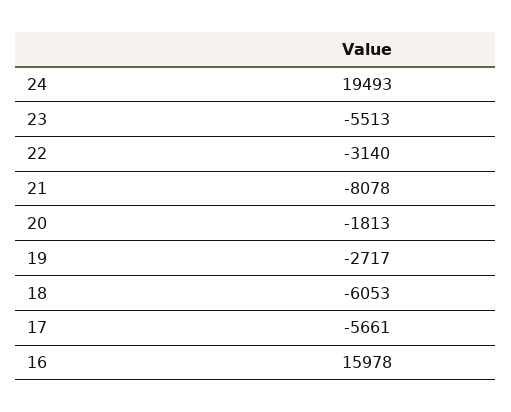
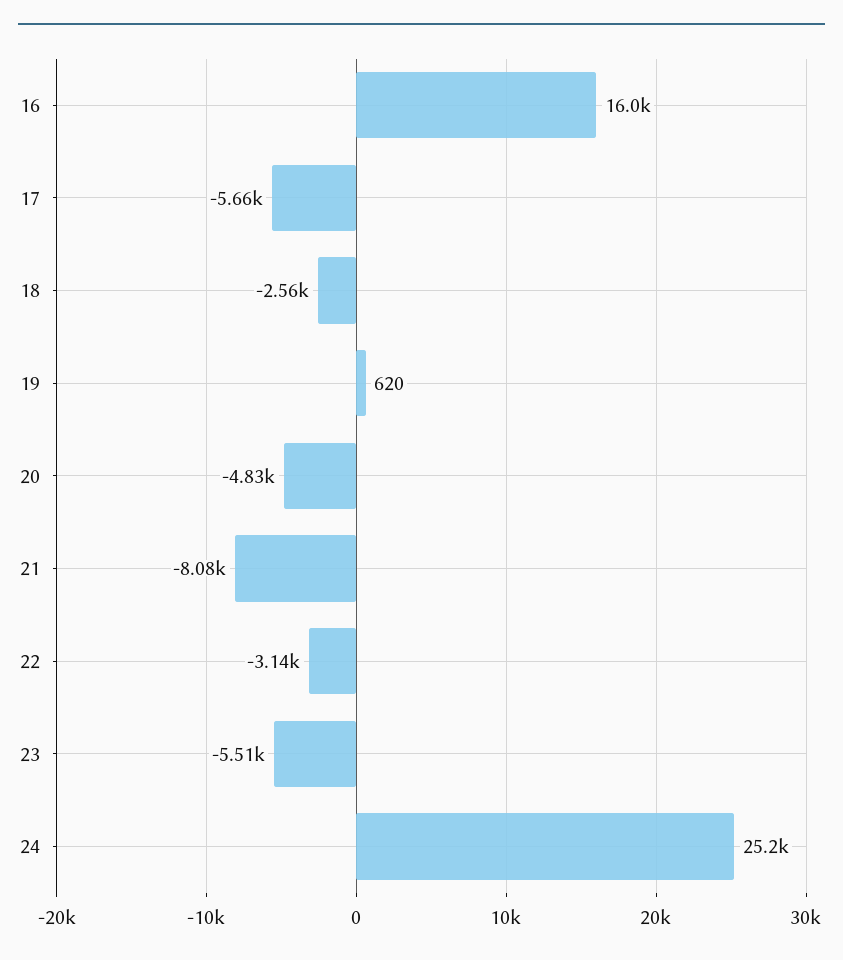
24: 19493 -> 25200
20: -1813 -> -4830
19: -2717 -> 620
18: -6053 -> -2560

